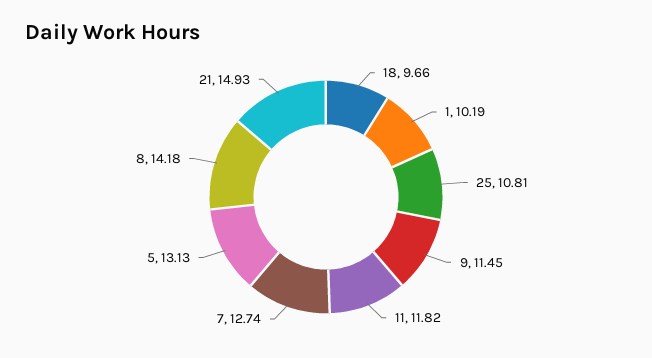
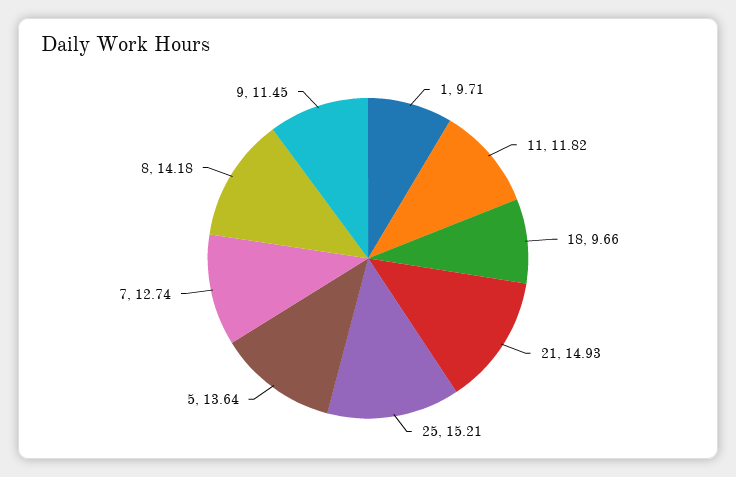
1: 10.19 -> 9.71
25: 10.81 -> 15.21
5: 13.13 -> 13.64

